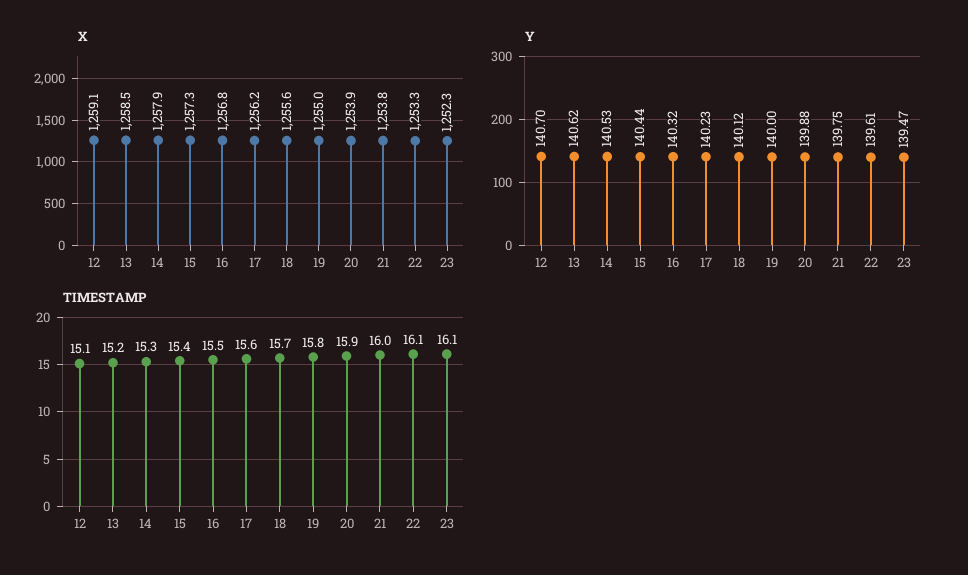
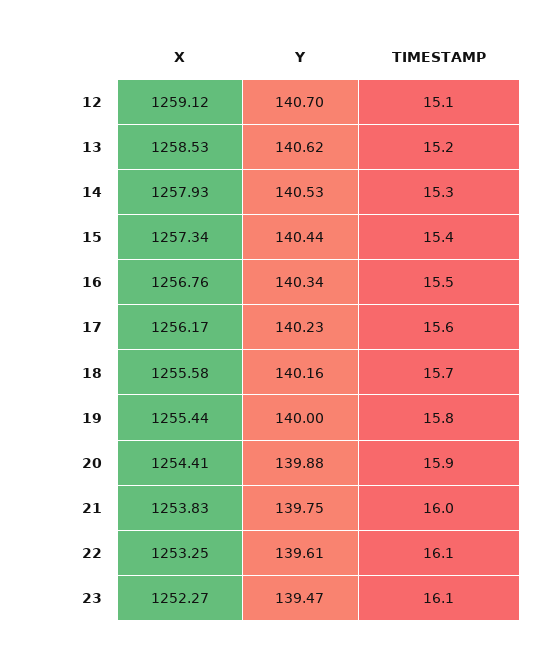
X, 19: 1255 -> 1255.44
X, 20: 1253.9 -> 1254.41
Y, 16: 140.32 -> 140.34
Y, 18: 140.12 -> 140.16

